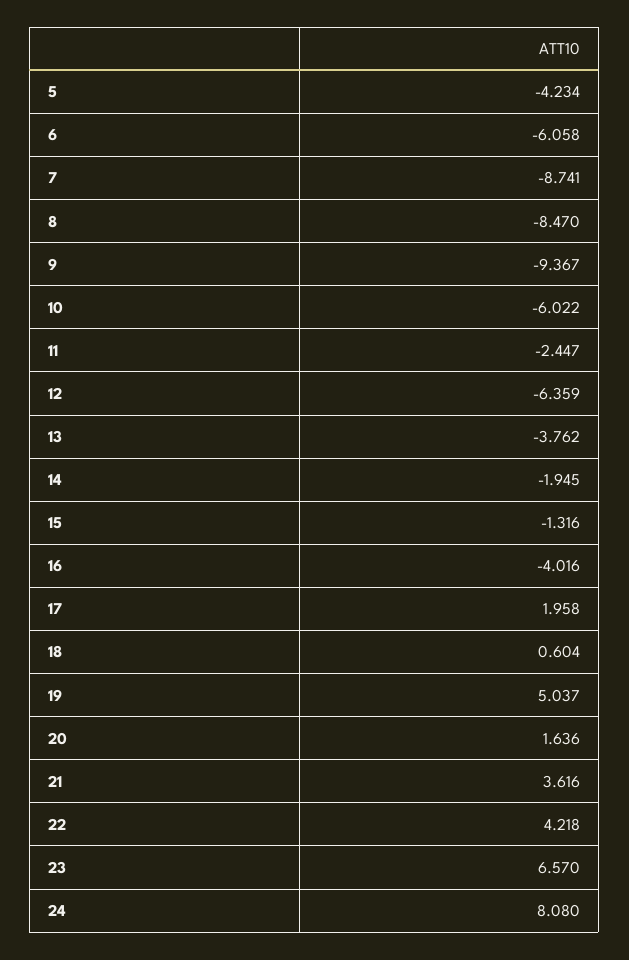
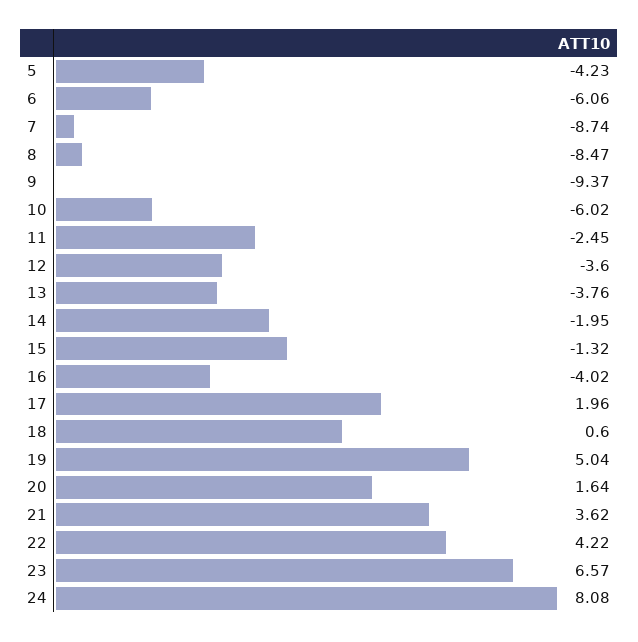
12: -6.359 -> -3.6

